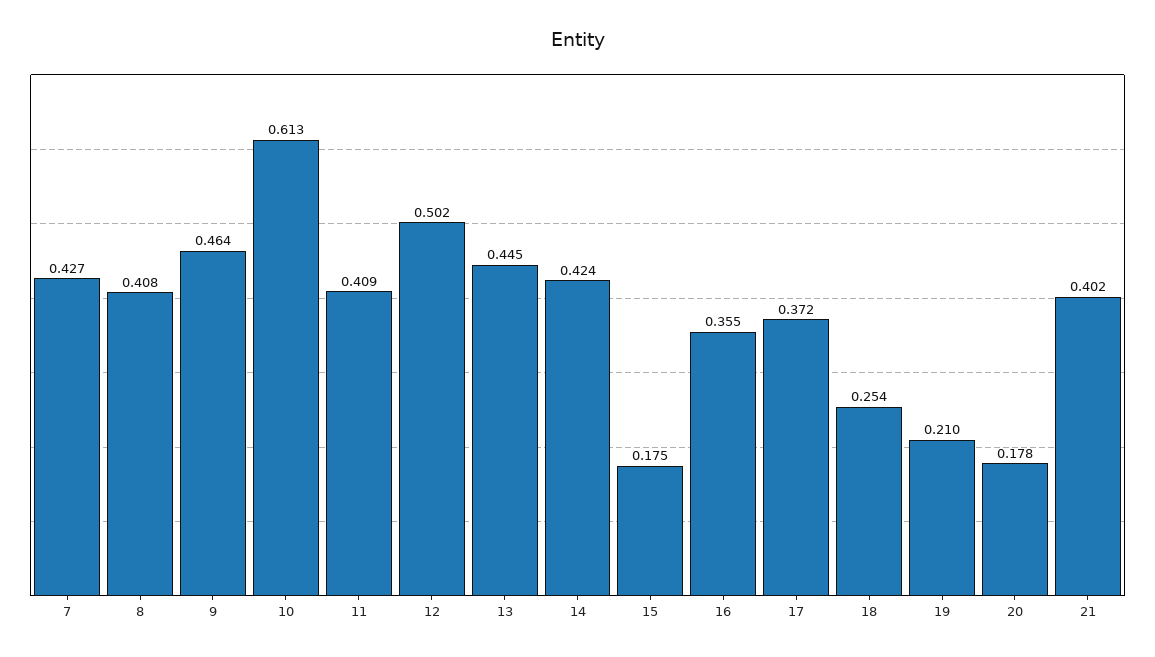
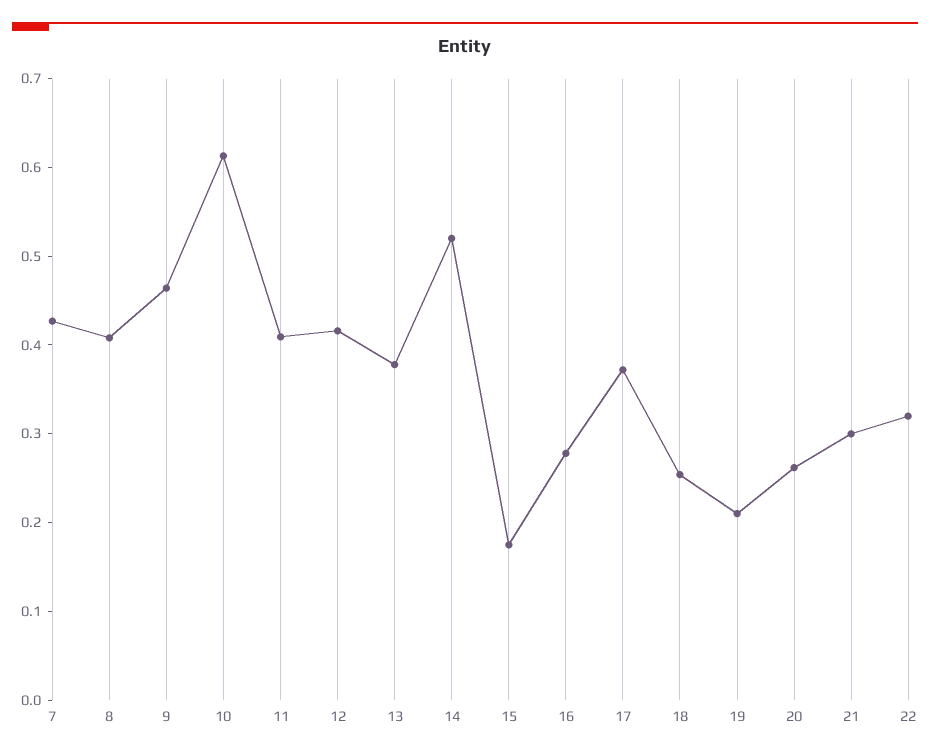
12: 0.502 -> 0.42
13: 0.445 -> 0.38
14: 0.424 -> 0.52
16: 0.355 -> 0.28
20: 0.178 -> 0.26
21: 0.402 -> 0.3
22: none -> 0.32

